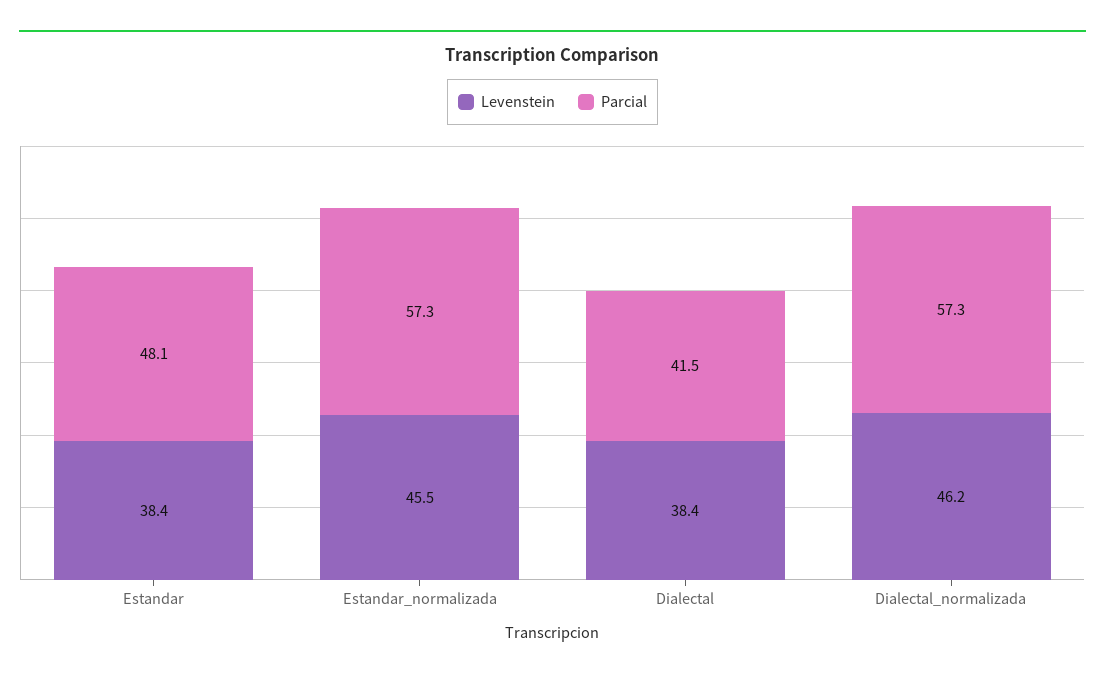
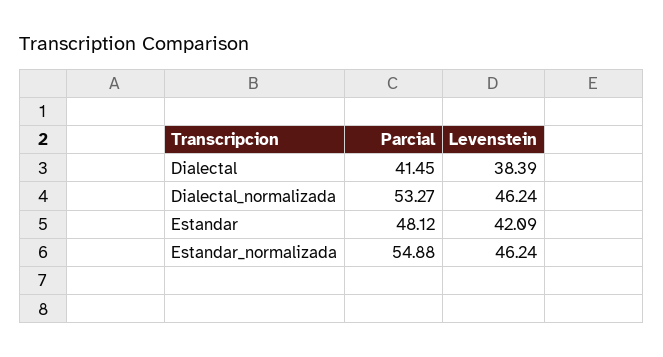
Levenstein, Estandar: 38.4 -> 42.09
Levenstein, Estandar_normalizada: 45.5 -> 46.24
Parcial, Estandar_normalizada: 57.3 -> 54.88
Parcial, Dialectal_normalizada: 57.3 -> 53.27

